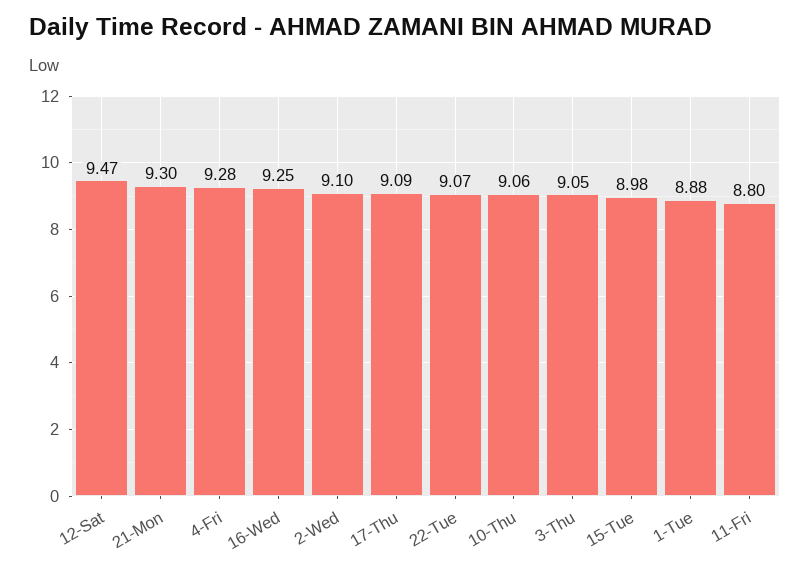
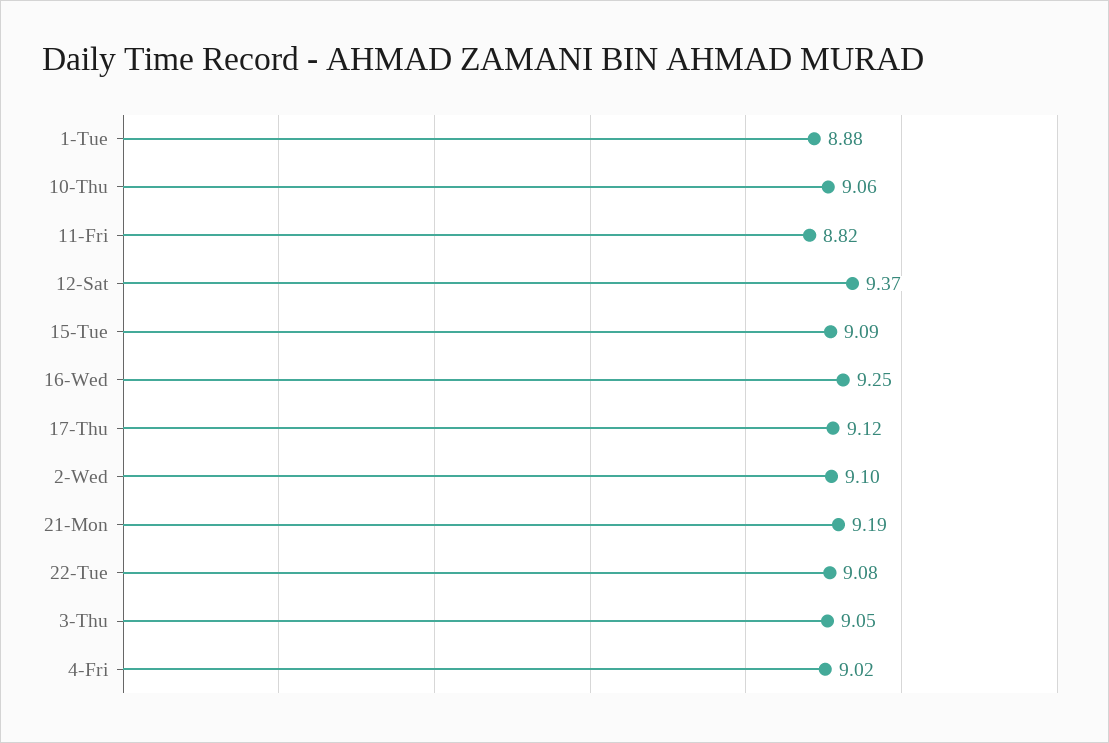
12-Sat: 9.47 -> 9.37
21-Mon: 9.3 -> 9.19
4-Fri: 9.28 -> 9.02
17-Thu: 9.09 -> 9.12
22-Tue: 9.07 -> 9.08
15-Tue: 8.98 -> 9.09
11-Fri: 8.8 -> 8.82

